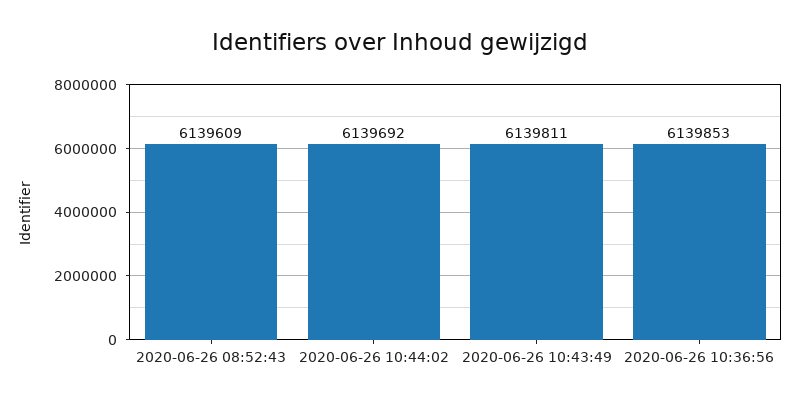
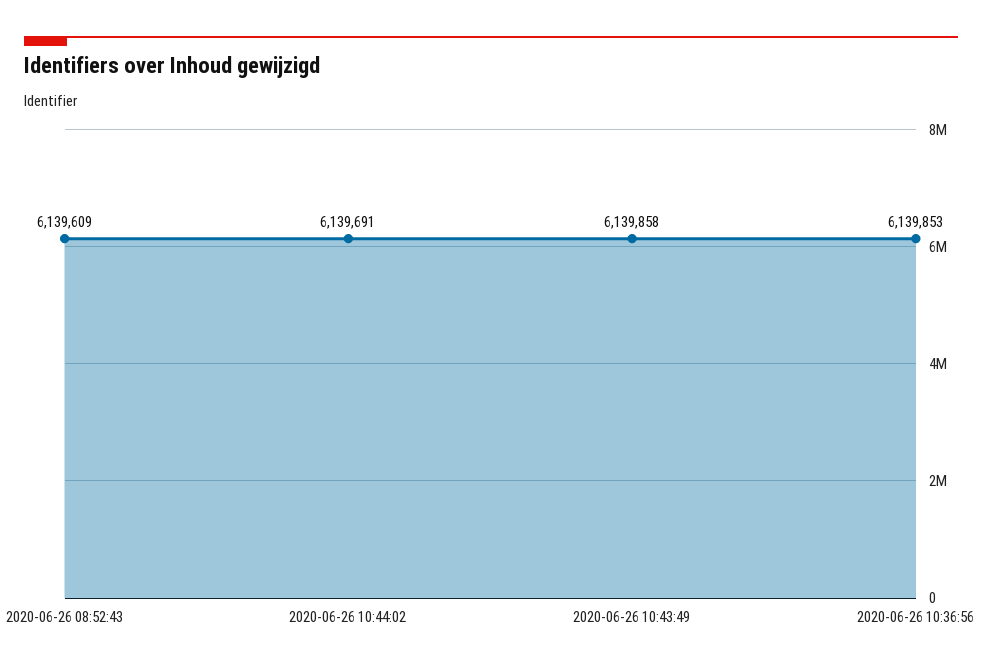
2020-06-26 10:44:02: 6139692 -> 6139691
2020-06-26 10:43:49: 6139811 -> 6139858

